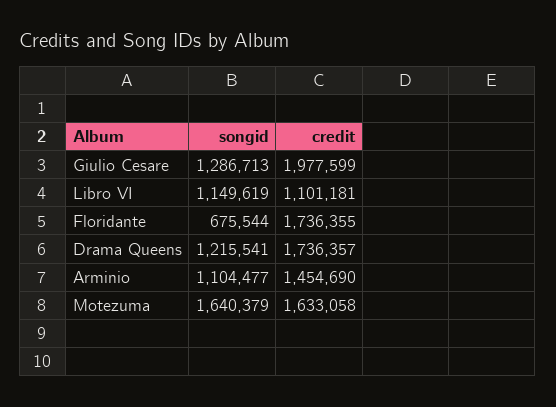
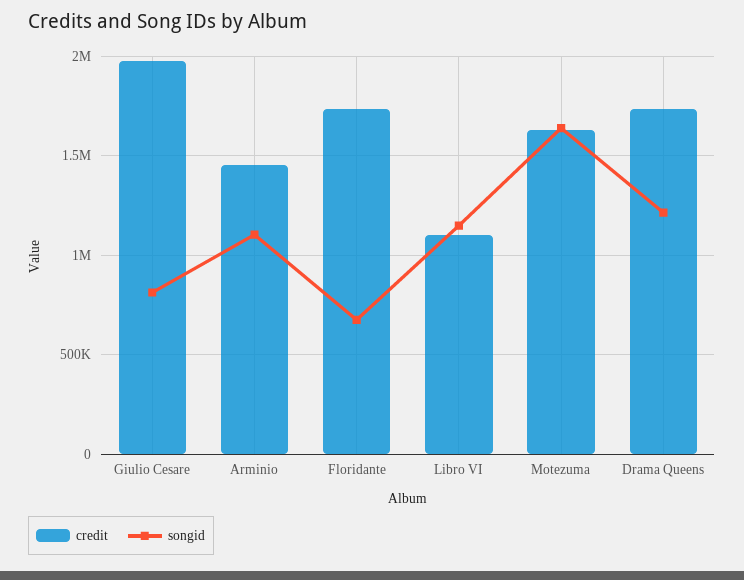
songid, Giulio Cesare: 1286713 -> 800000

